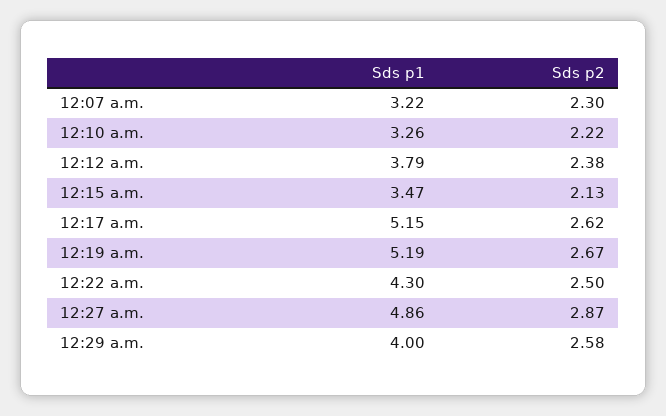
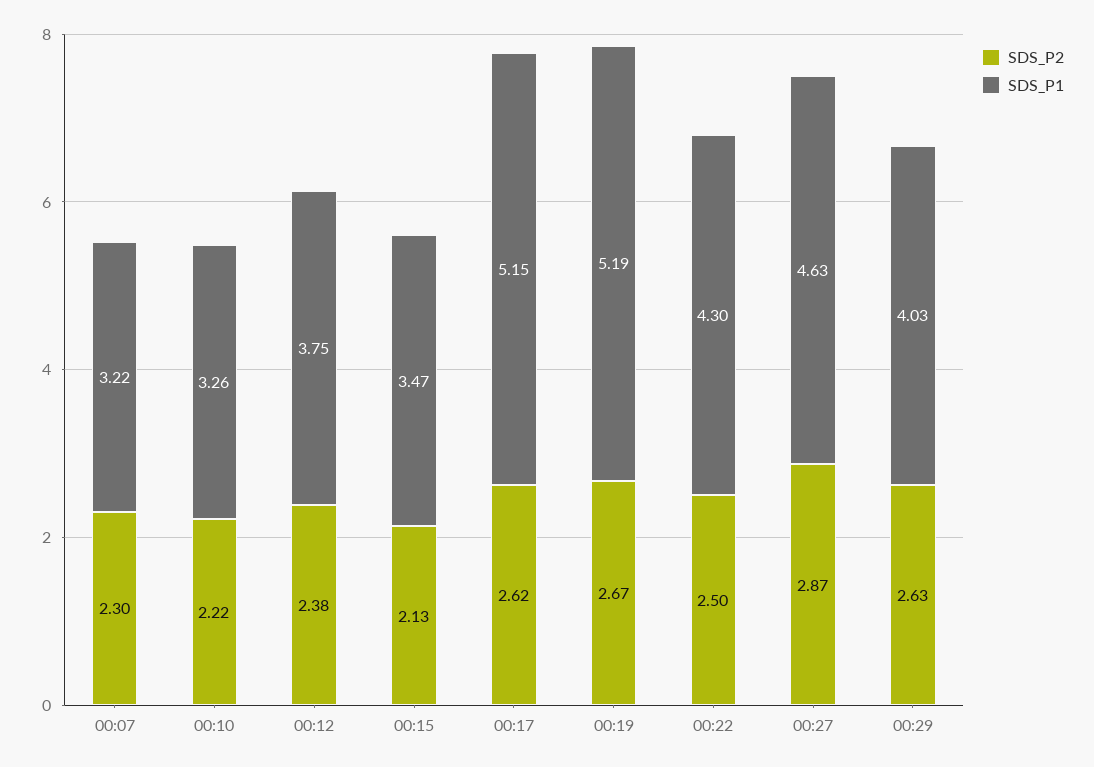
Sds p1, 12:12 a.m.: 3.79 -> 3.75
Sds p1, 12:27 a.m.: 4.86 -> 4.63
Sds p1, 12:29 a.m.: 4 -> 4.03
Sds p2, 12:29 a.m.: 2.58 -> 2.63

